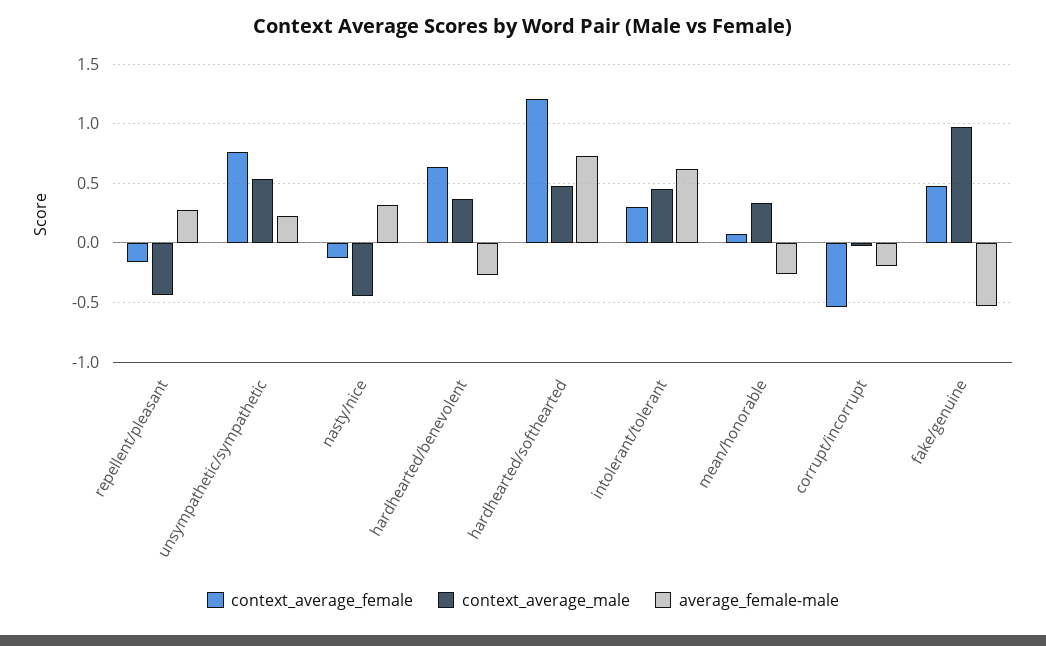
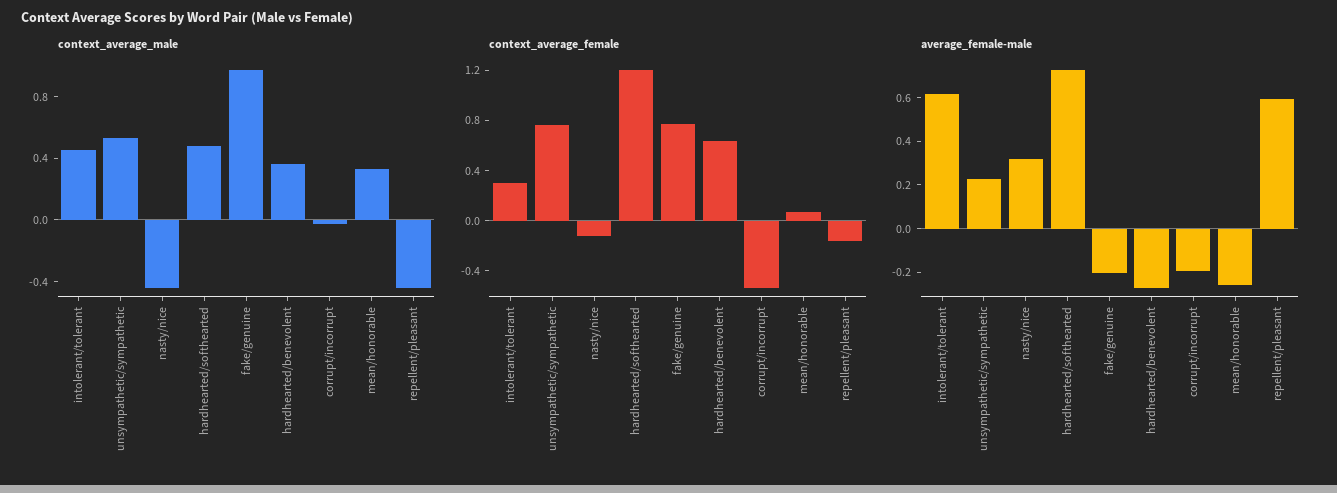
average_female-male, repellent/pleasant: 0.3 -> 0.6
context_average_female, fake/genuine: 0.5 -> 0.8
average_female-male, fake/genuine: -0.5 -> -0.2

